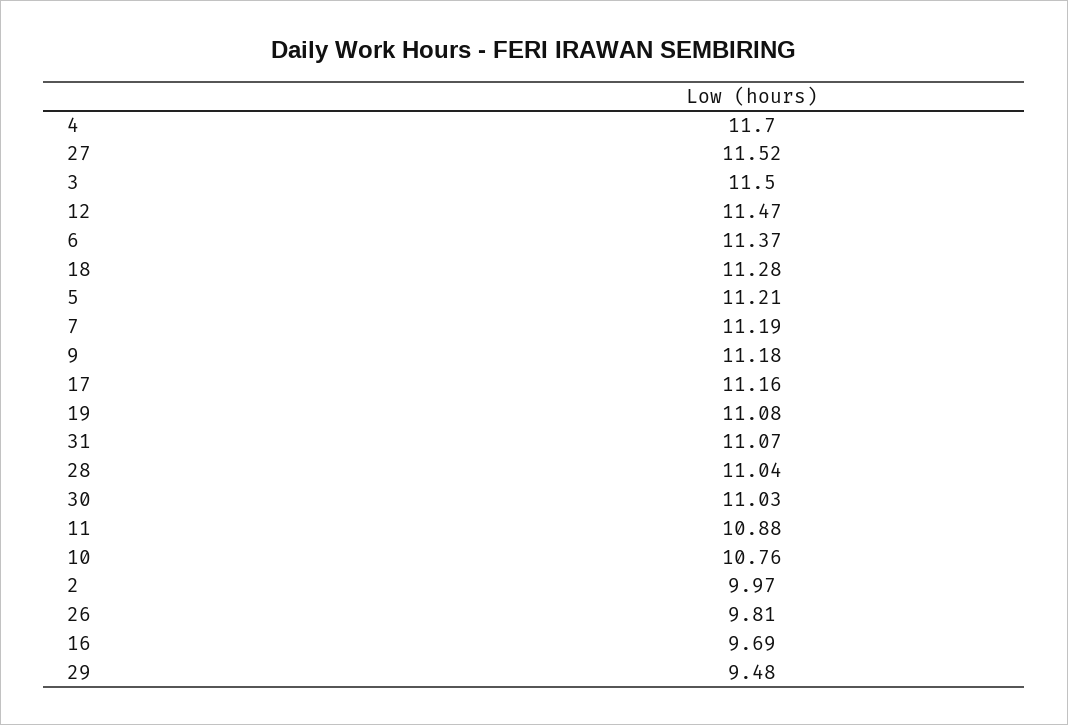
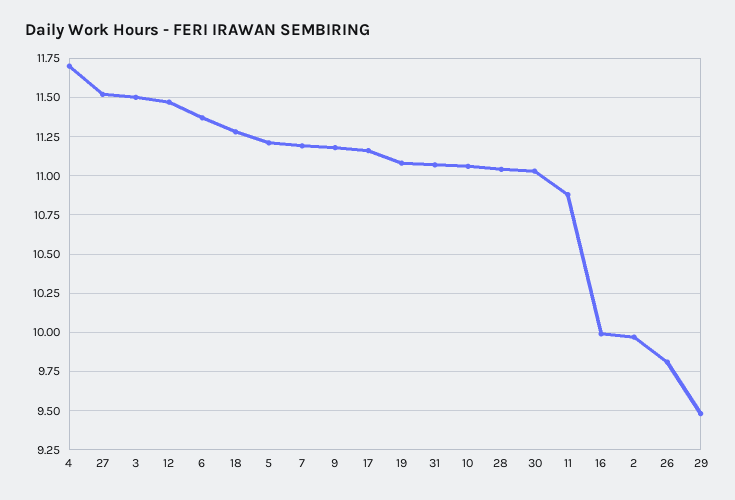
10: 10.76 -> 11.05
16: 9.69 -> 10

